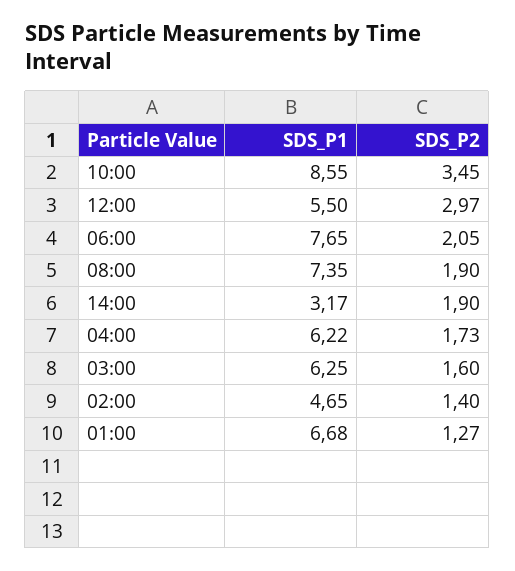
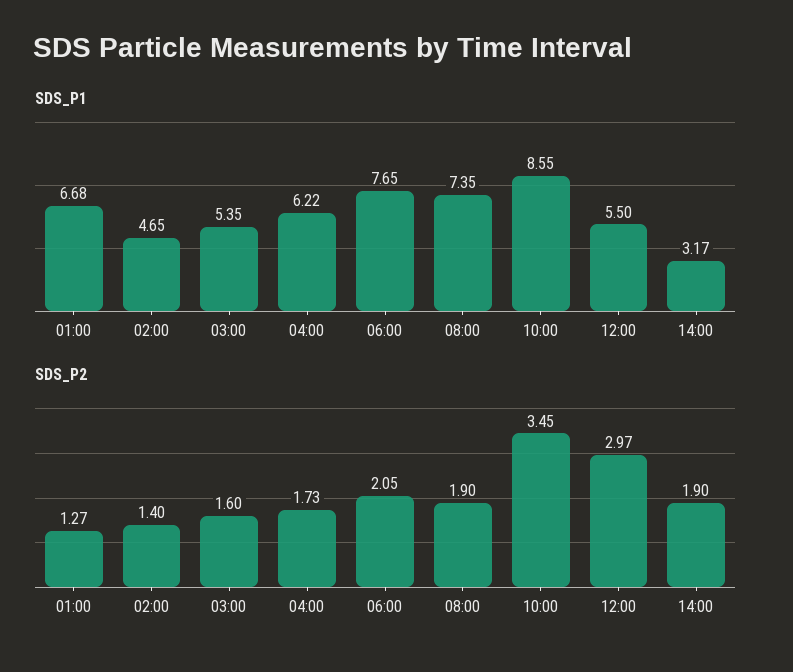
SDS_P1, 03:00: 6.25 -> 5.35

